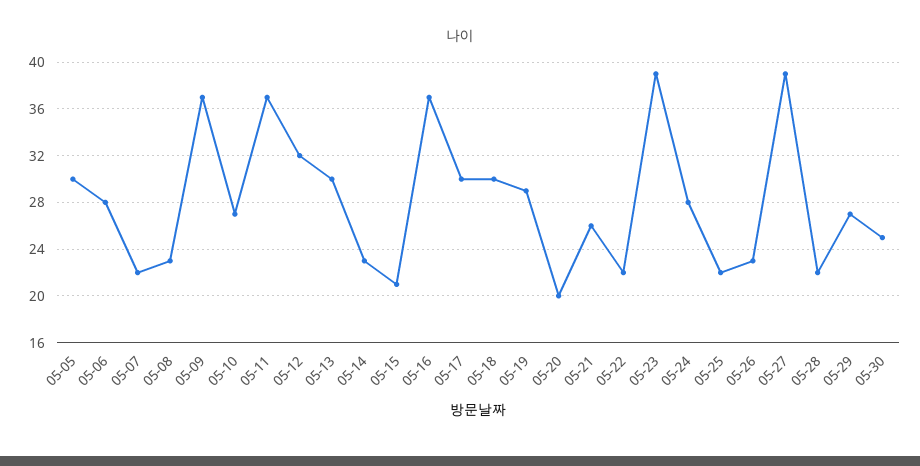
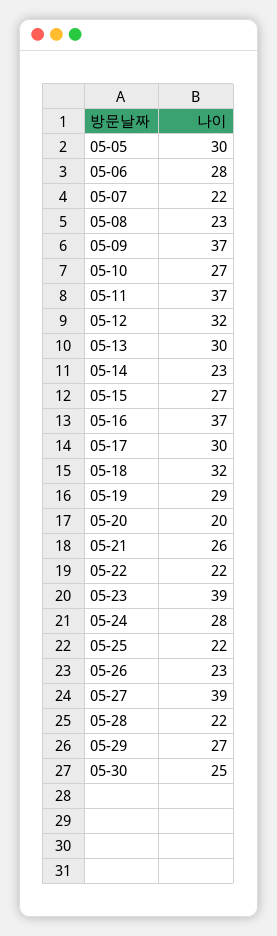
05-15: 21 -> 27
05-18: 30 -> 32

